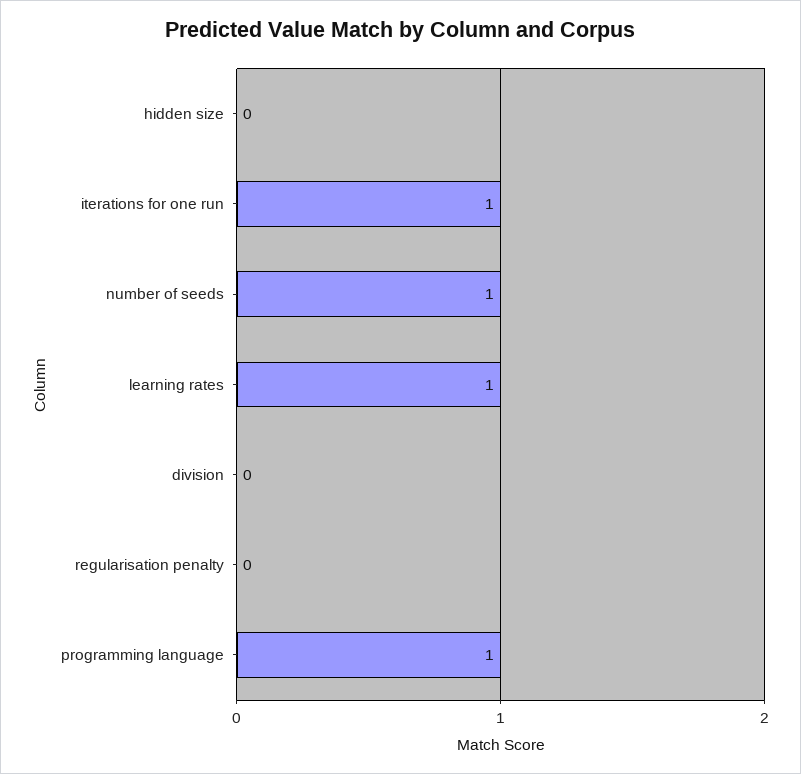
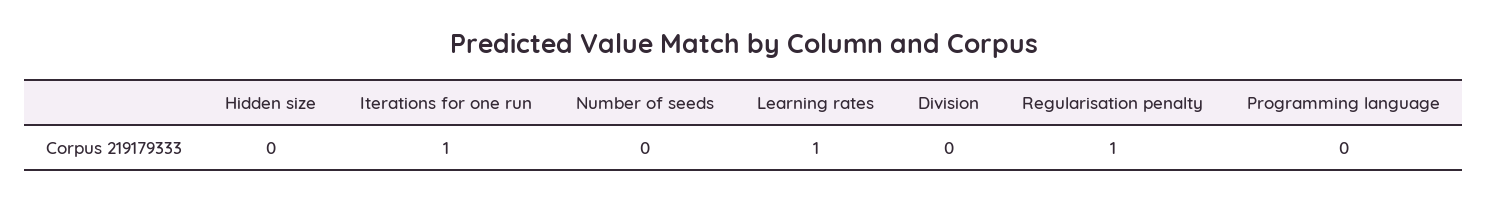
number of seeds: 1 -> 0
regularisation penalty: 0 -> 1
programming language: 1 -> 0

